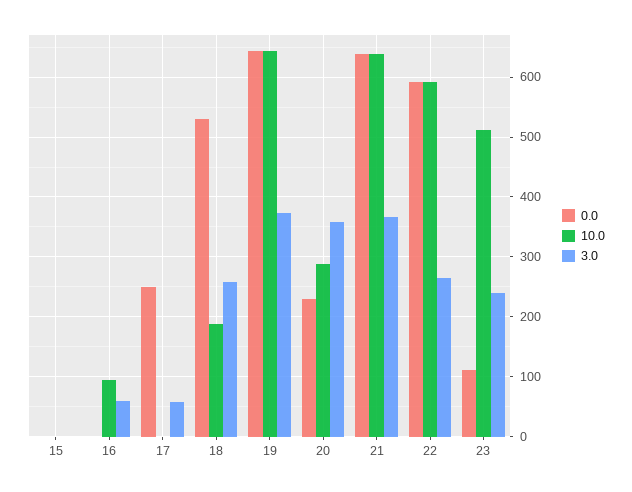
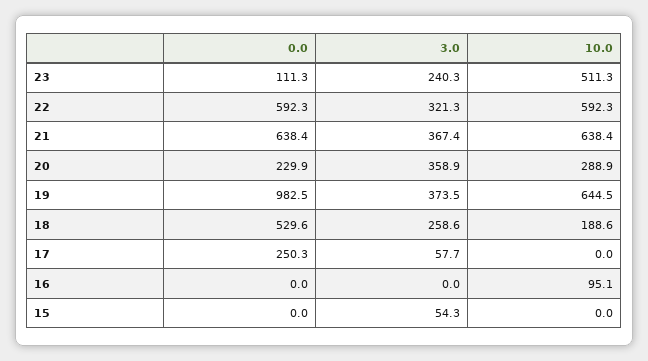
3.0, 15: 0 -> 54.3
3.0, 16: 60 -> 0
0.0, 19: 640 -> 982.5
3.0, 22: 260 -> 321.3

